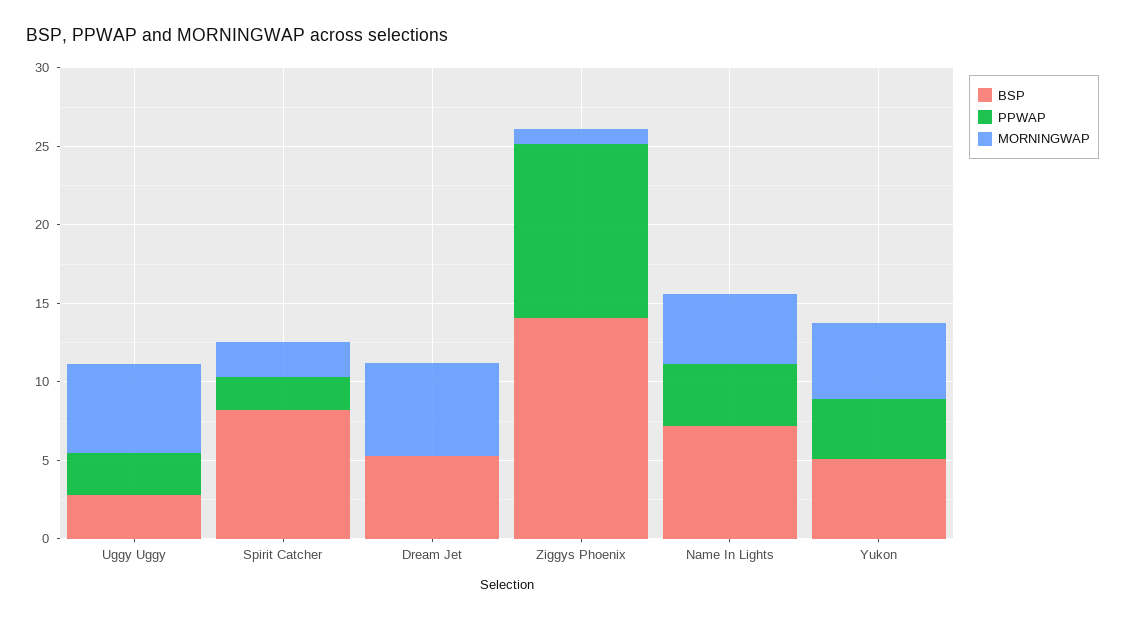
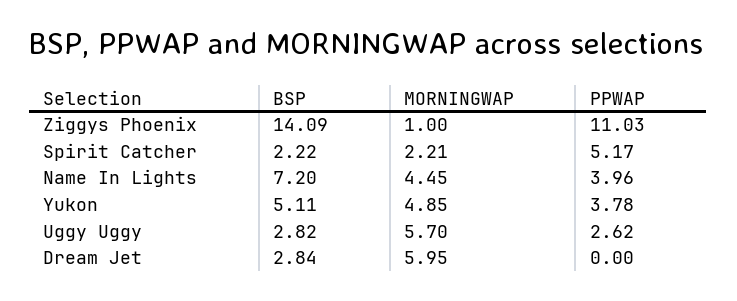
BSP, Spirit Catcher: 8 -> 2.22
PPWAP, Spirit Catcher: 2 -> 5.17
BSP, Dream Jet: 5 -> 2.84

